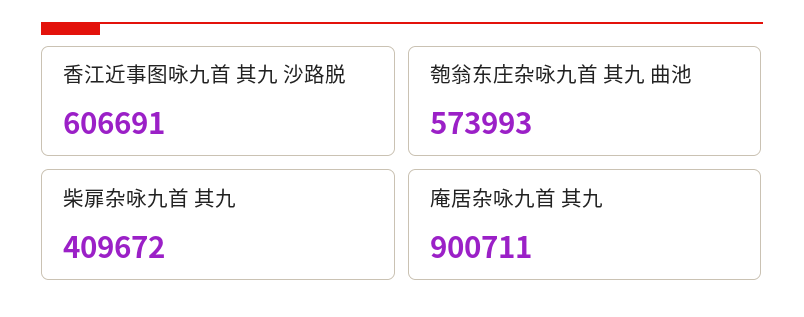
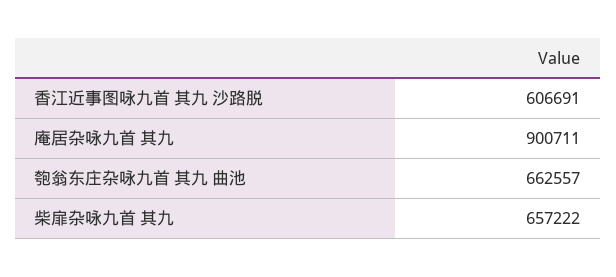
匏翁东庄杂咏九首 其九 曲池: 573993 -> 662557
柴扉杂咏九首 其九: 409672 -> 657222

